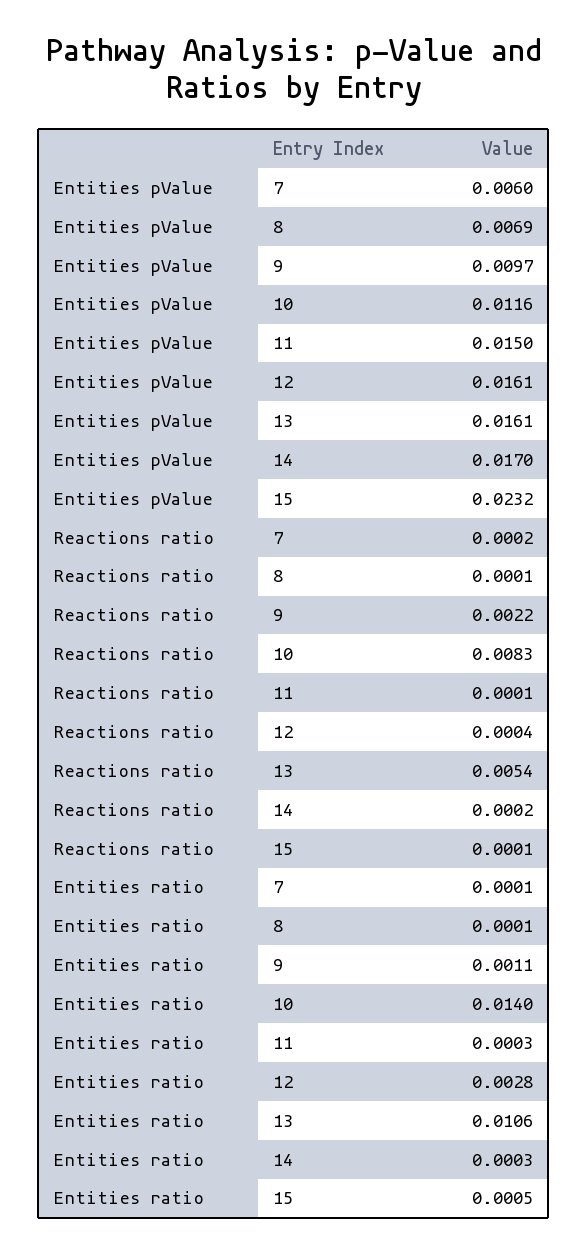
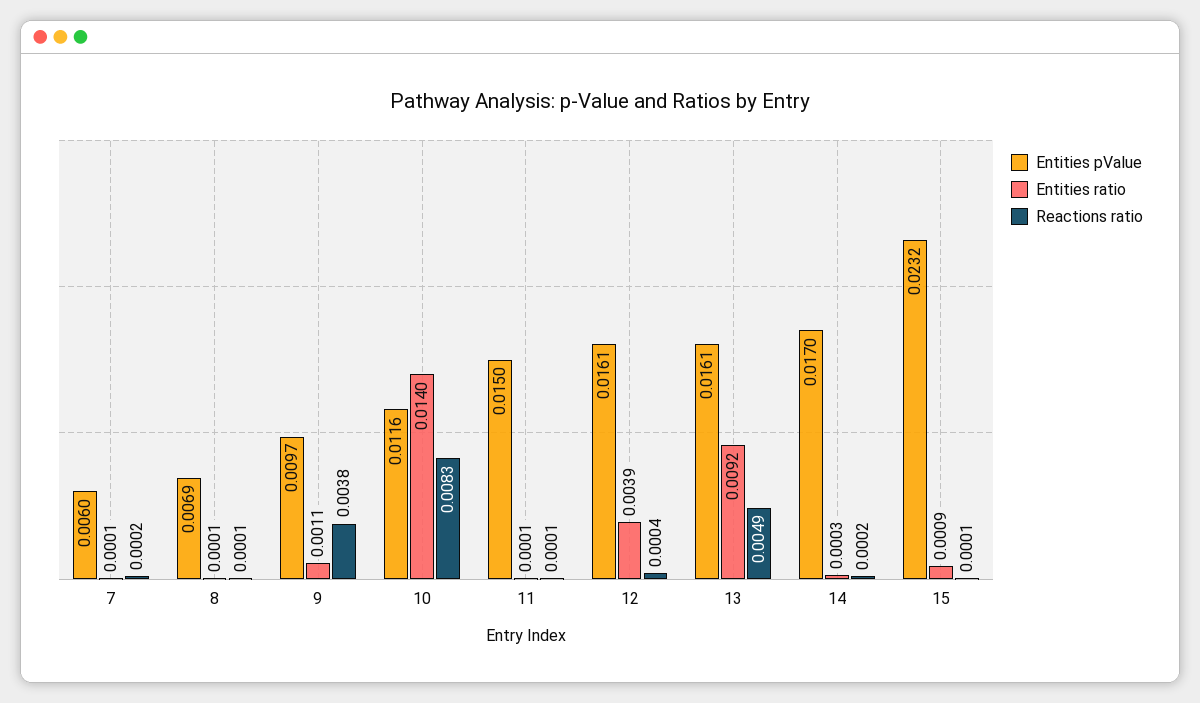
Reactions ratio, 9: 0.0022 -> 0.0038
Reactions ratio, 13: 0.0054 -> 0.0049
Entities ratio, 11: 0.0003 -> 0.0001
Entities ratio, 12: 0.0028 -> 0.0039
Entities ratio, 13: 0.0106 -> 0.0092
Entities ratio, 15: 0.0005 -> 0.0009

